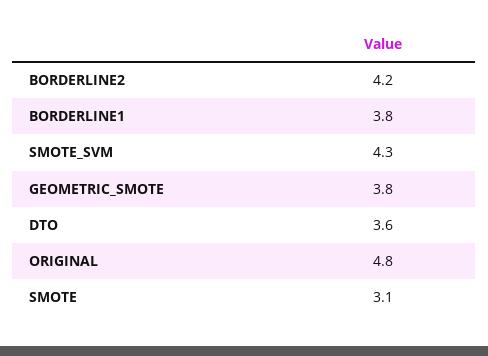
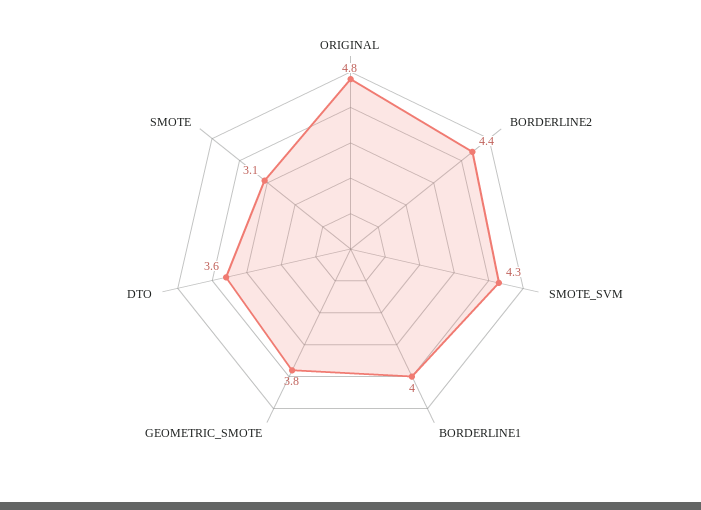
BORDERLINE2: 4.2 -> 4.4
BORDERLINE1: 3.8 -> 4

